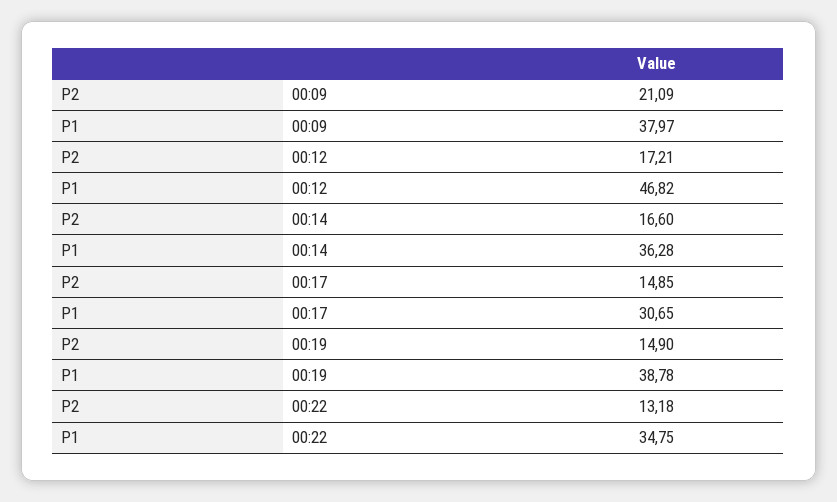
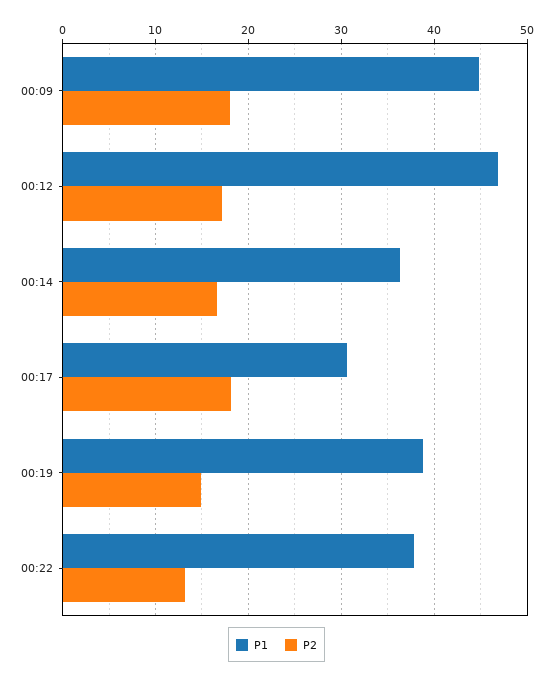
P2, 00:09: 21.09 -> 18
P1, 00:09: 37.97 -> 45
P2, 00:17: 14.85 -> 18
P1, 00:22: 34.75 -> 38

